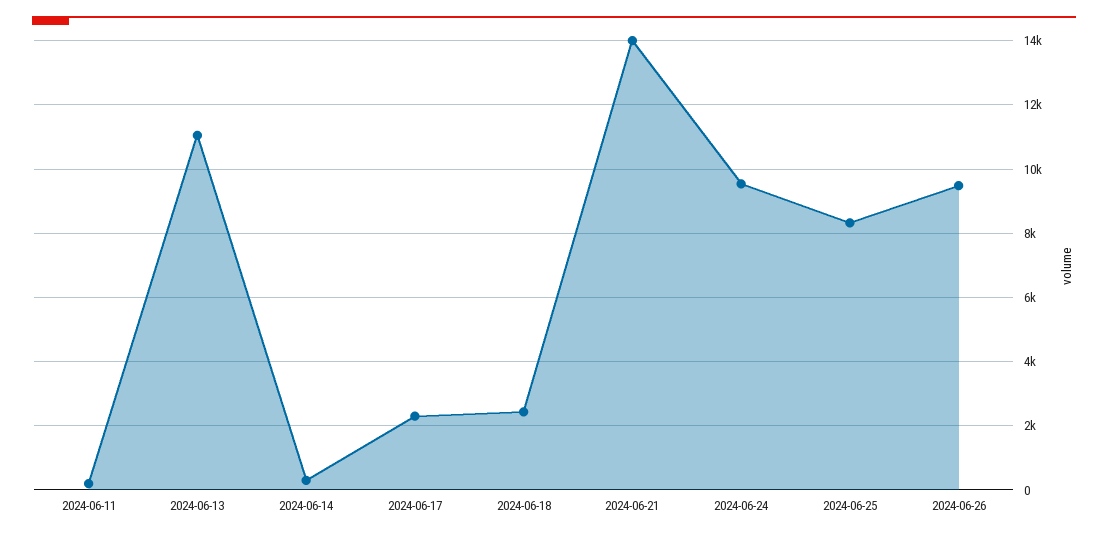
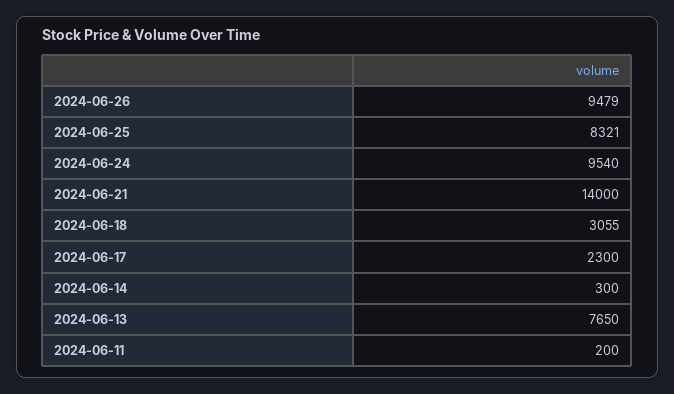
2024-06-13: 11000 -> 7650
2024-06-18: 2400 -> 3055

